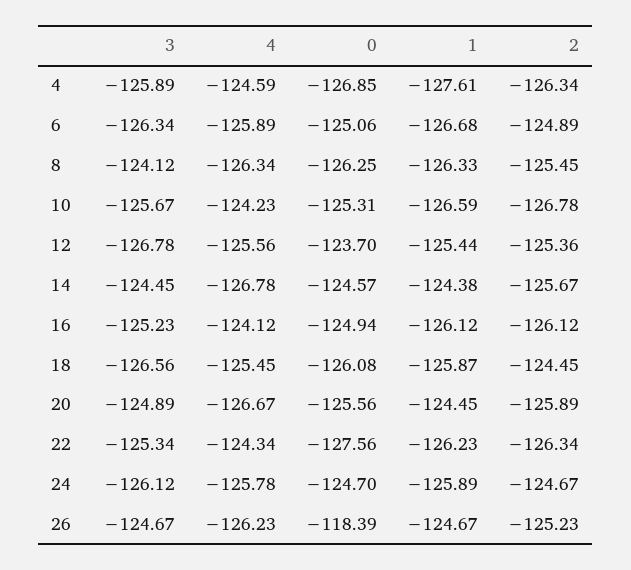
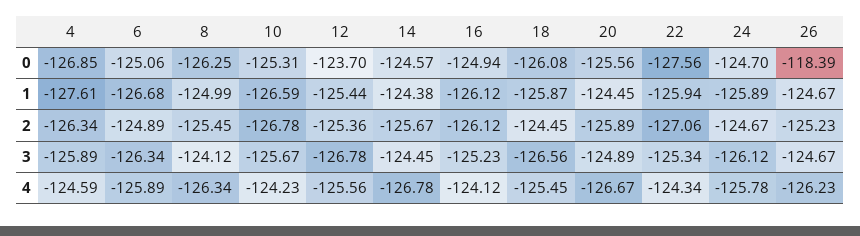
1, 8: -126.33 -> -124.99
1, 22: -126.23 -> -125.94
2, 22: -126.34 -> -127.06

